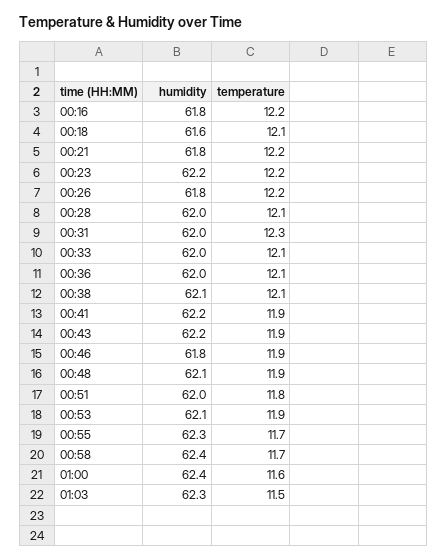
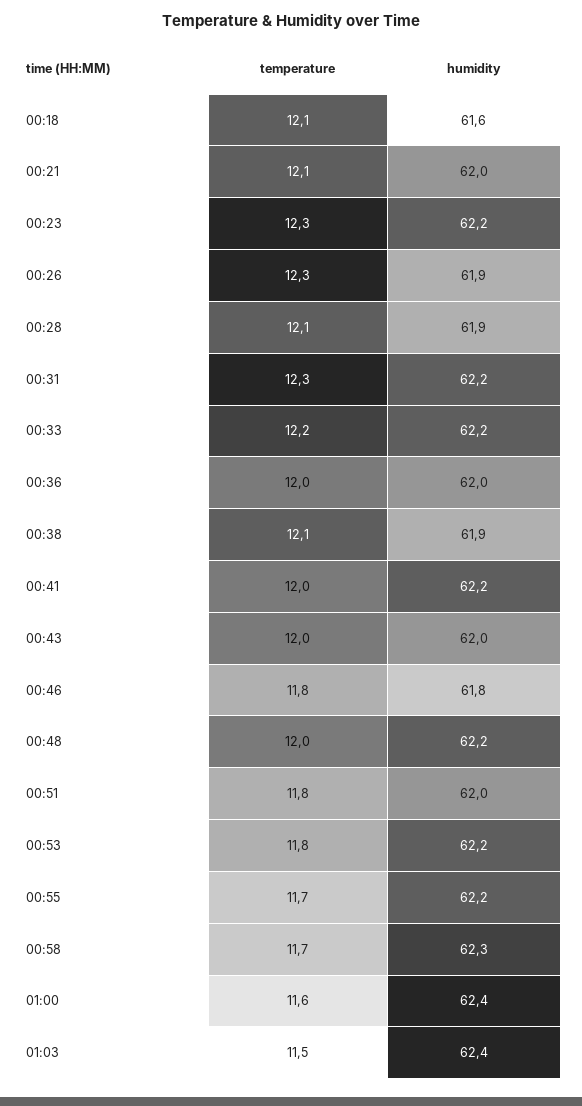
humidity, 00:16: 61.8 -> none
temperature, 00:16: 12.2 -> none
humidity, 00:21: 61.8 -> 62
temperature, 00:21: 12.2 -> 12.1
temperature, 00:23: 12.2 -> 12.3
humidity, 00:26: 61.8 -> 61.9
temperature, 00:26: 12.2 -> 12.3
humidity, 00:28: 62 -> 61.9
humidity, 00:31: 62 -> 62.2
humidity, 00:33: 62 -> 62.2
temperature, 00:33: 12.1 -> 12.2
temperature, 00:36: 12.1 -> 12
humidity, 00:38: 62.1 -> 61.9
temperature, 00:41: 11.9 -> 12
humidity, 00:43: 62.2 -> 62
temperature, 00:43: 11.9 -> 12
temperature, 00:46: 11.9 -> 11.8
humidity, 00:48: 62.1 -> 62.2
temperature, 00:48: 11.9 -> 12
humidity, 00:53: 62.1 -> 62.2
temperature, 00:53: 11.9 -> 11.8
humidity, 00:55: 62.3 -> 62.2
humidity, 00:58: 62.4 -> 62.3
humidity, 01:03: 62.3 -> 62.4

